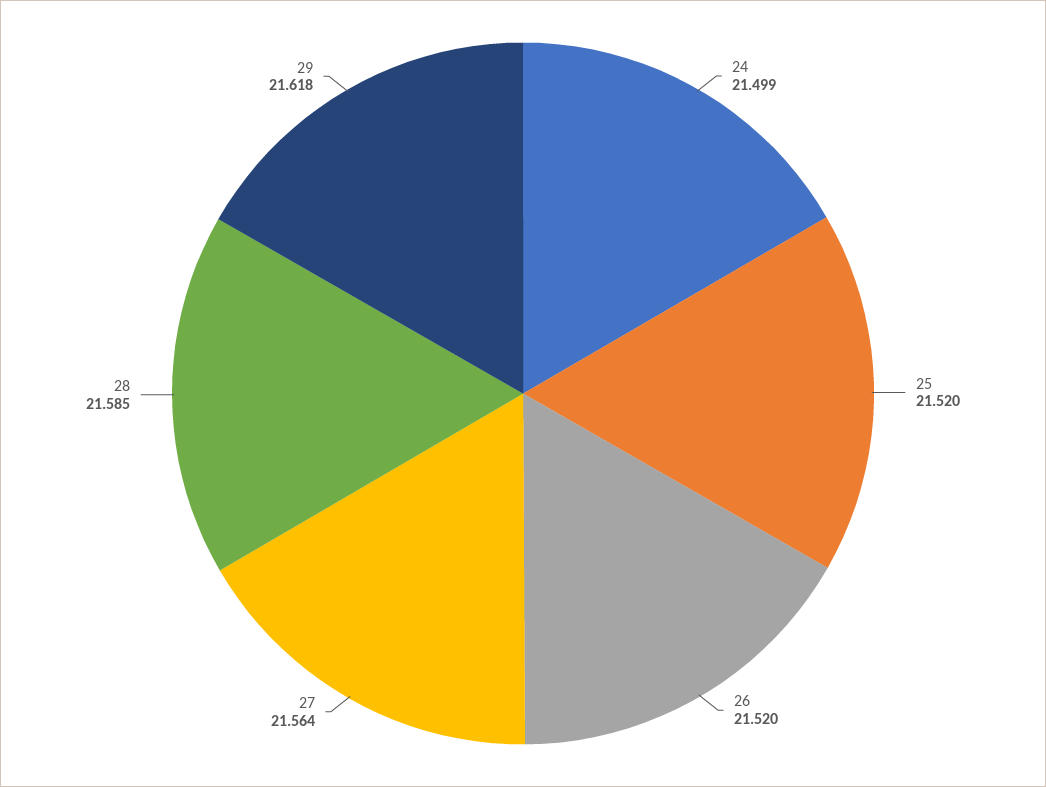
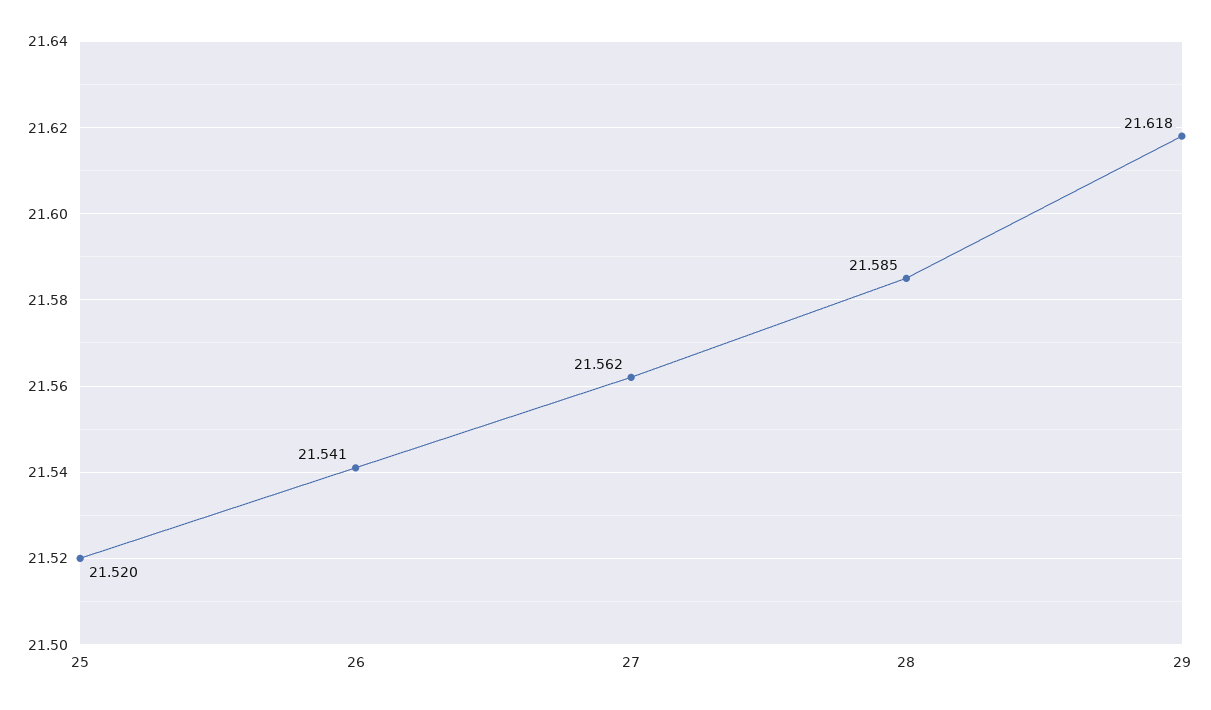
24: 21.499 -> none
26: 21.52 -> 21.541
27: 21.564 -> 21.562

